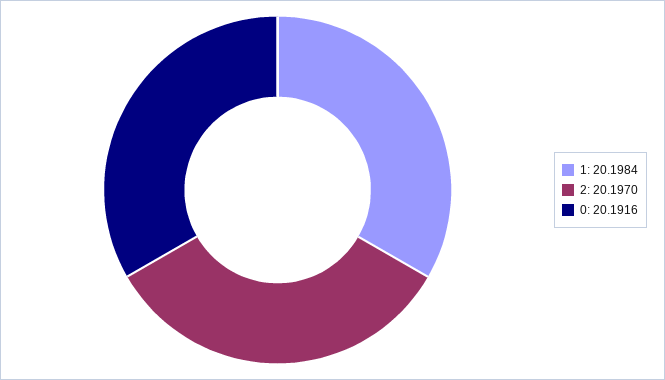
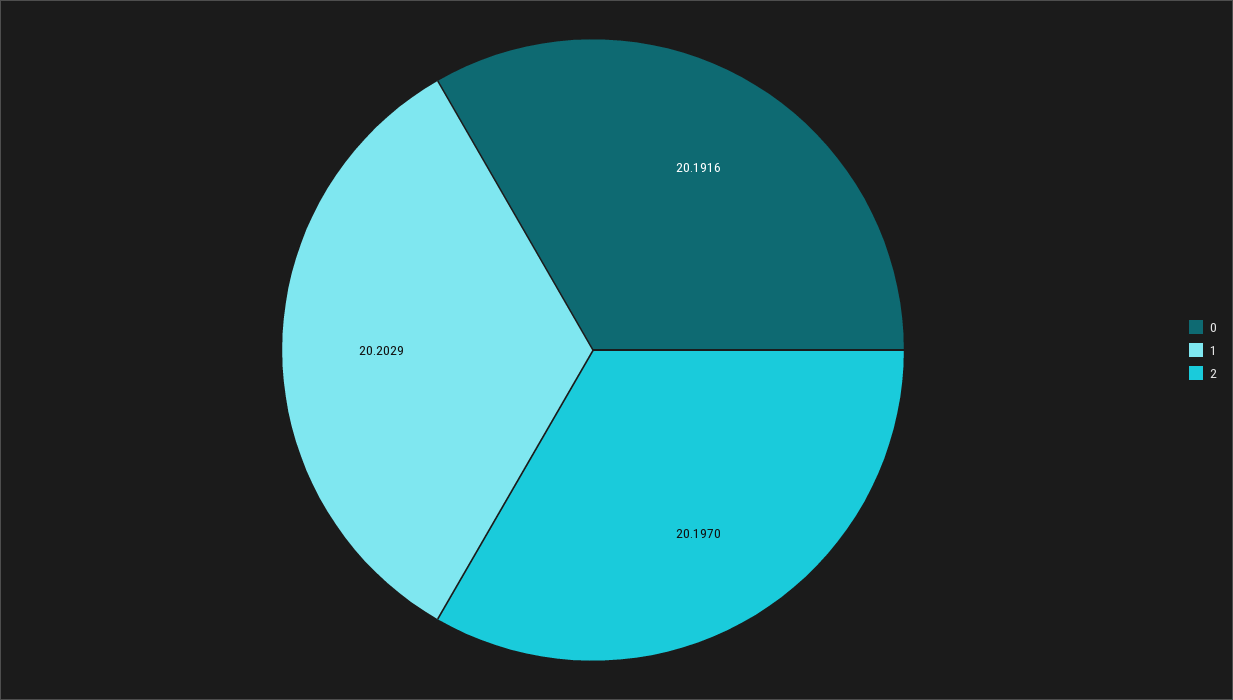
1: 20.1984 -> 20.2029

